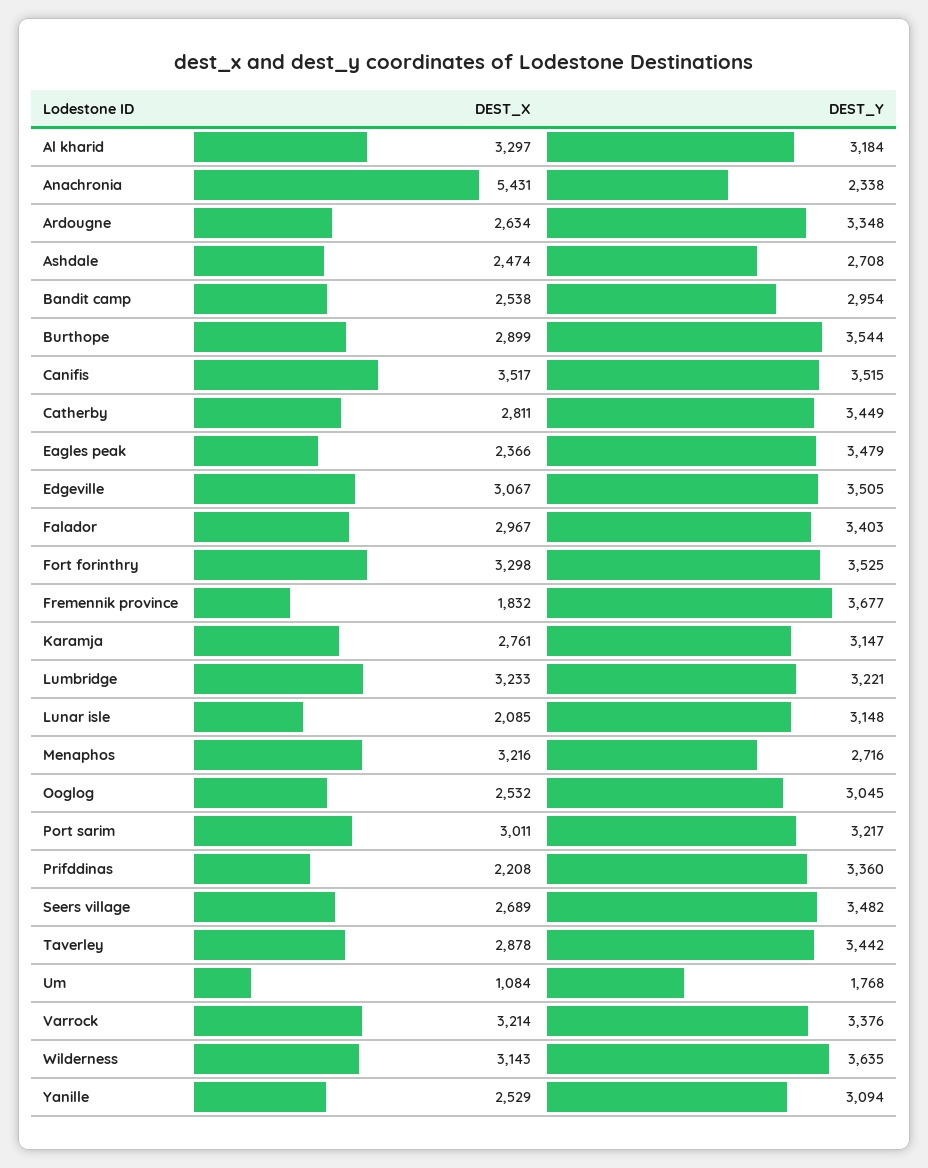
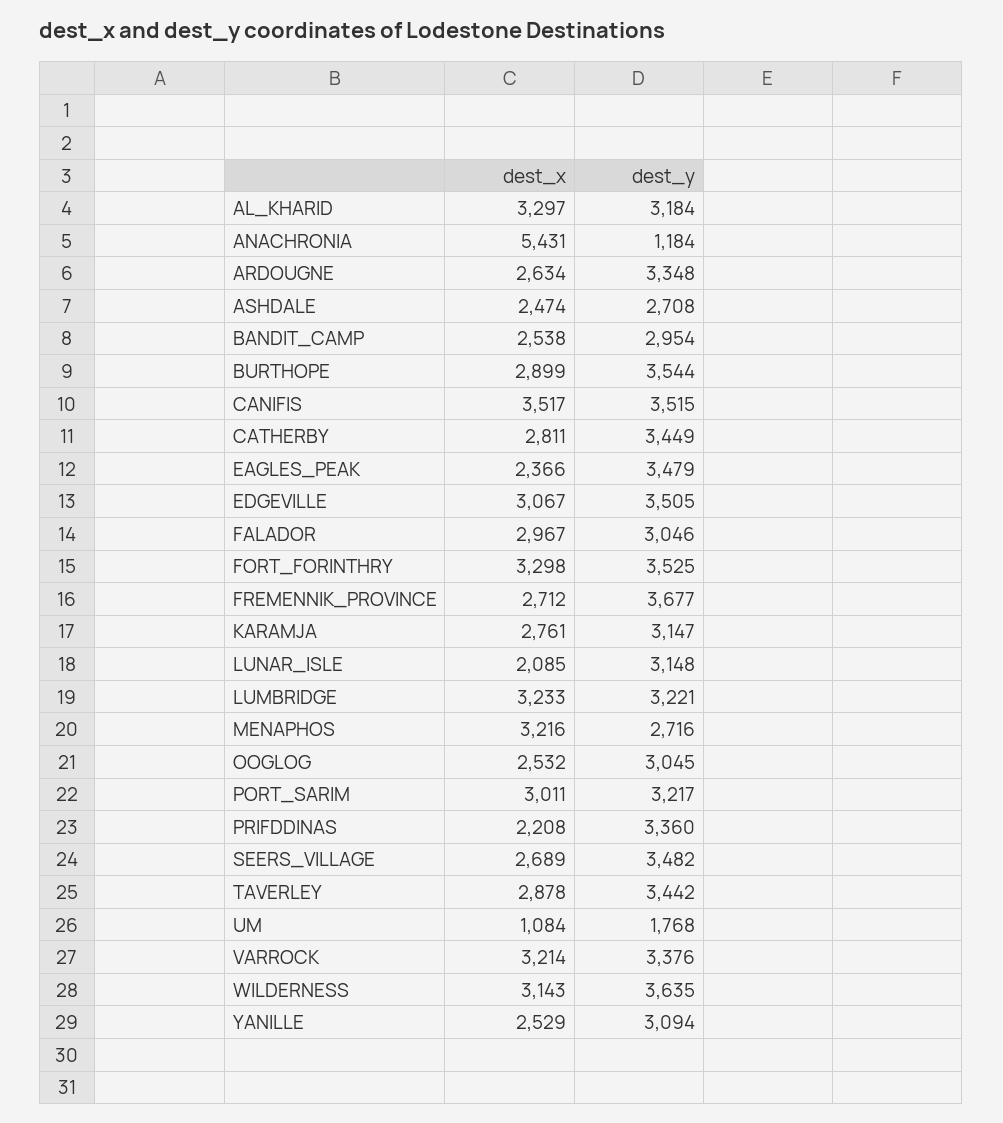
DEST_Y, Anachronia: 2338 -> 1184
DEST_Y, Falador: 3403 -> 3046
DEST_X, Fremennik province: 1832 -> 2712

